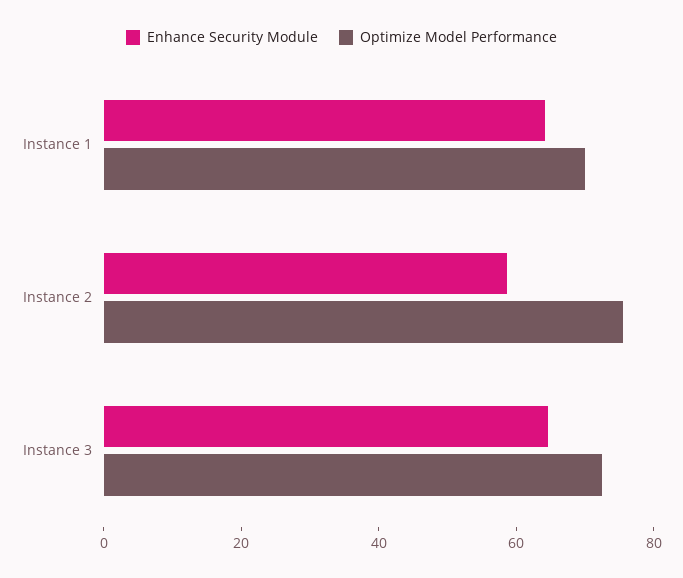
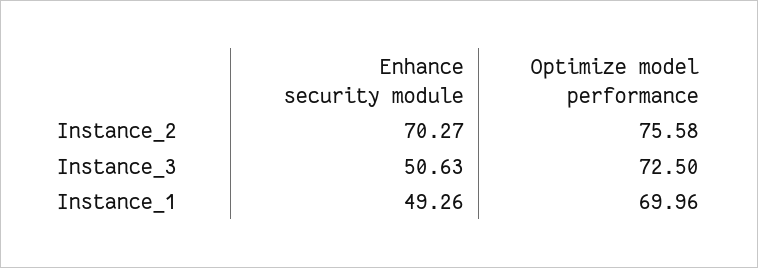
Enhance Security Module, Instance 1: 65 -> 49.26
Enhance Security Module, Instance 2: 60 -> 70.27
Enhance Security Module, Instance 3: 65 -> 50.63

